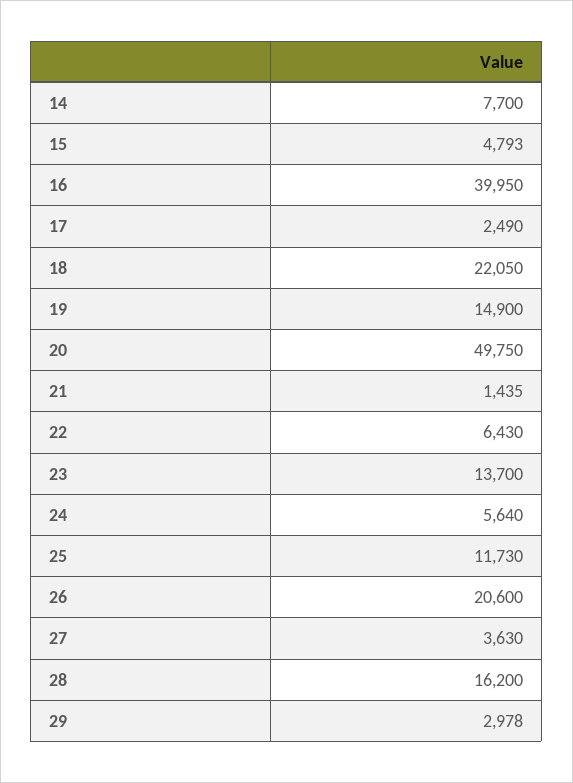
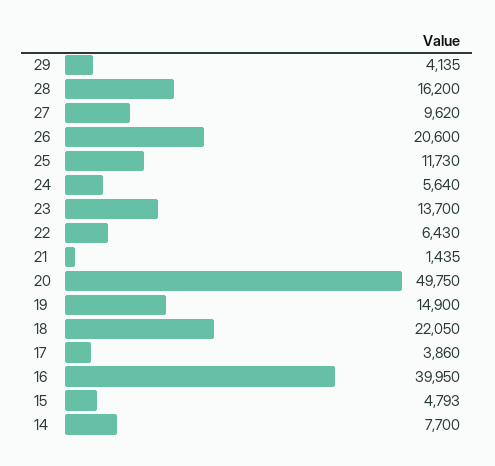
17: 2490 -> 3860
27: 3630 -> 9620
29: 2978 -> 4135

